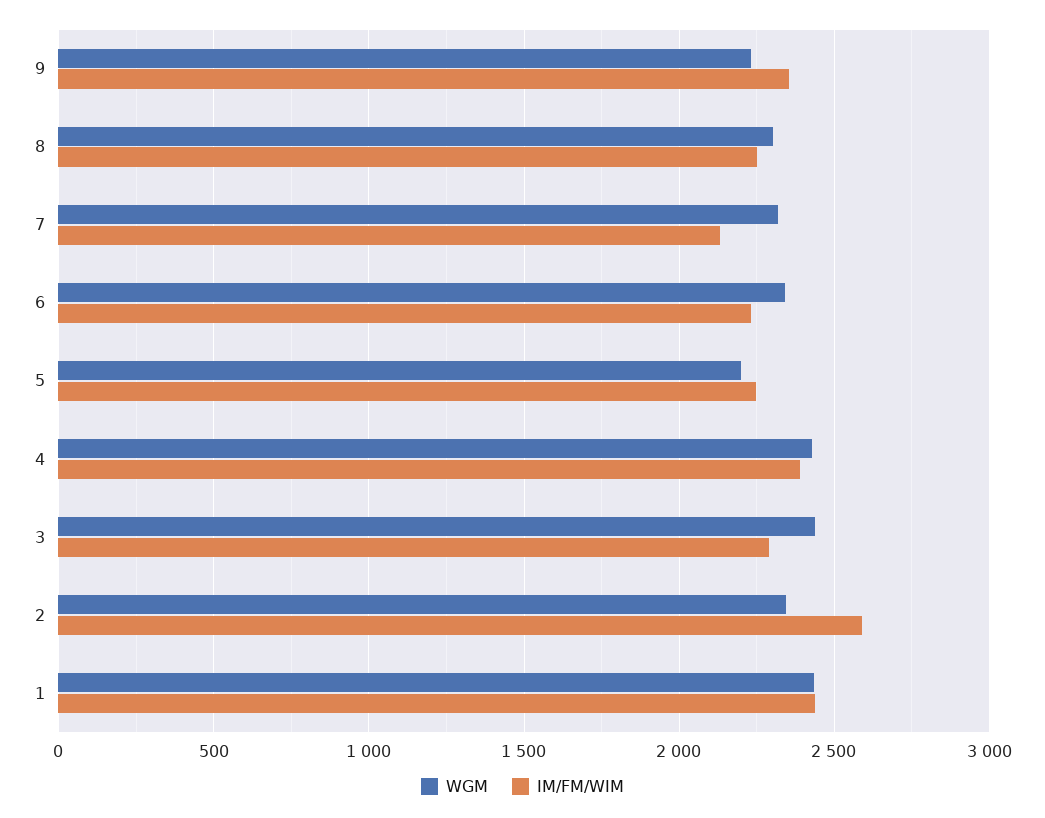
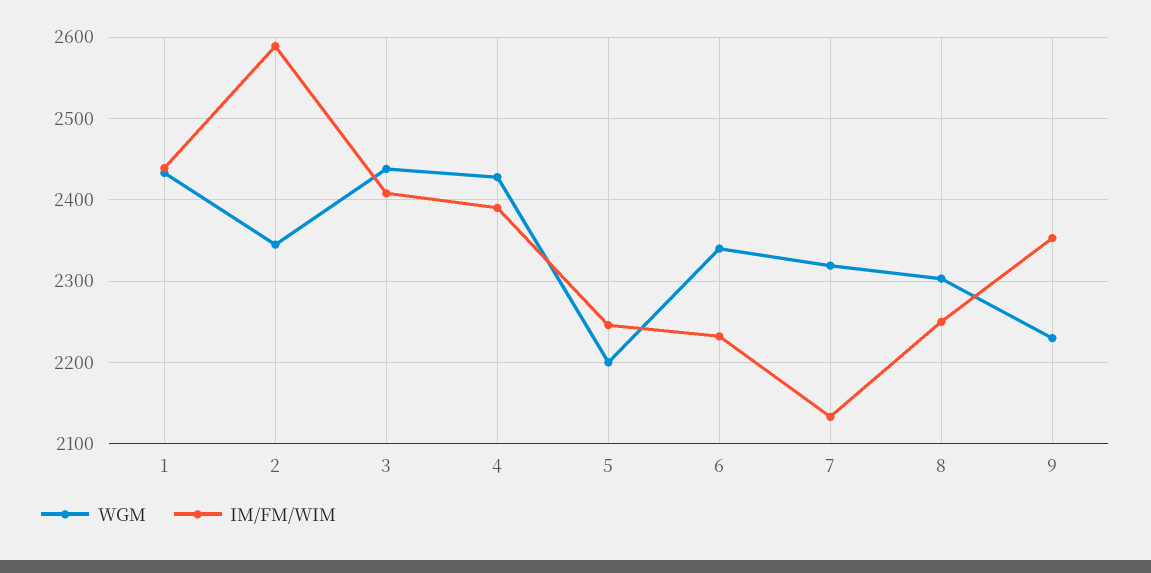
IM/FM/WIM, 3: 2300 -> 2410

